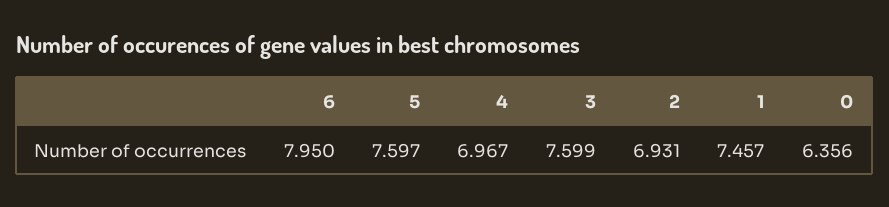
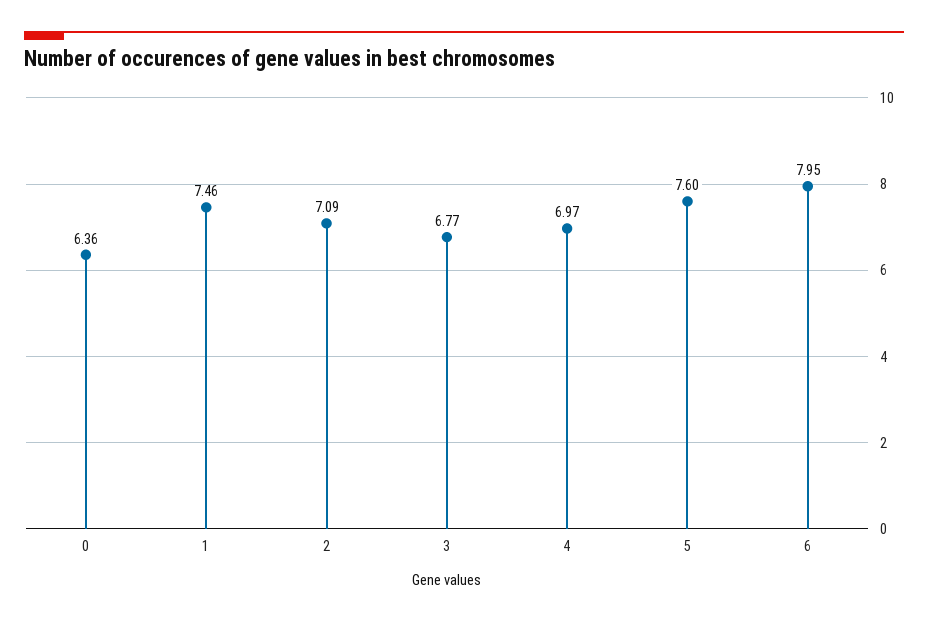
3: 7.599 -> 6.77
2: 6.931 -> 7.09

